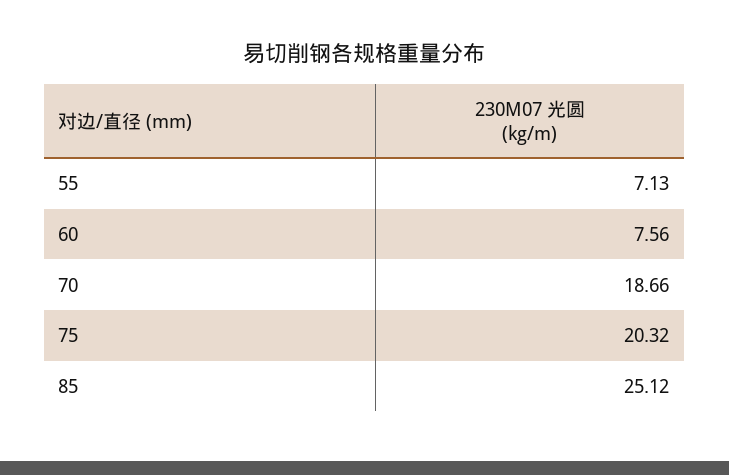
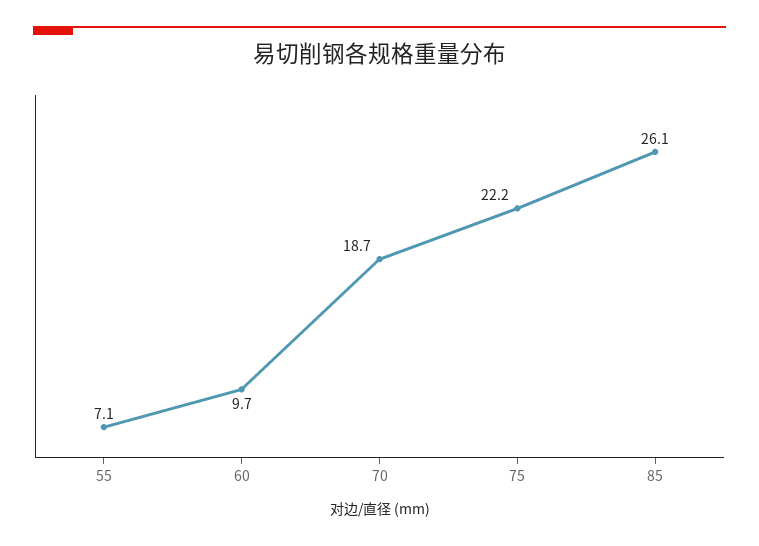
60: 7.56 -> 9.7
75: 20.32 -> 22.2
85: 25.12 -> 26.1

